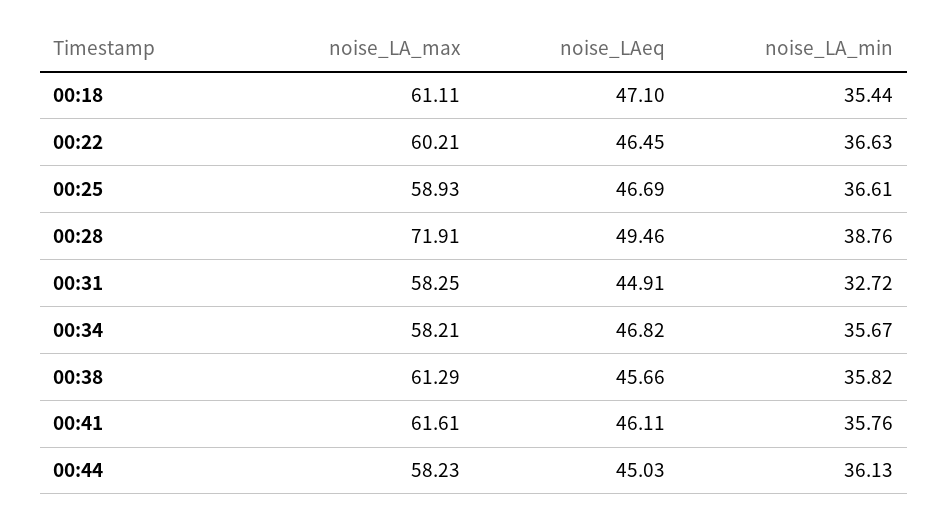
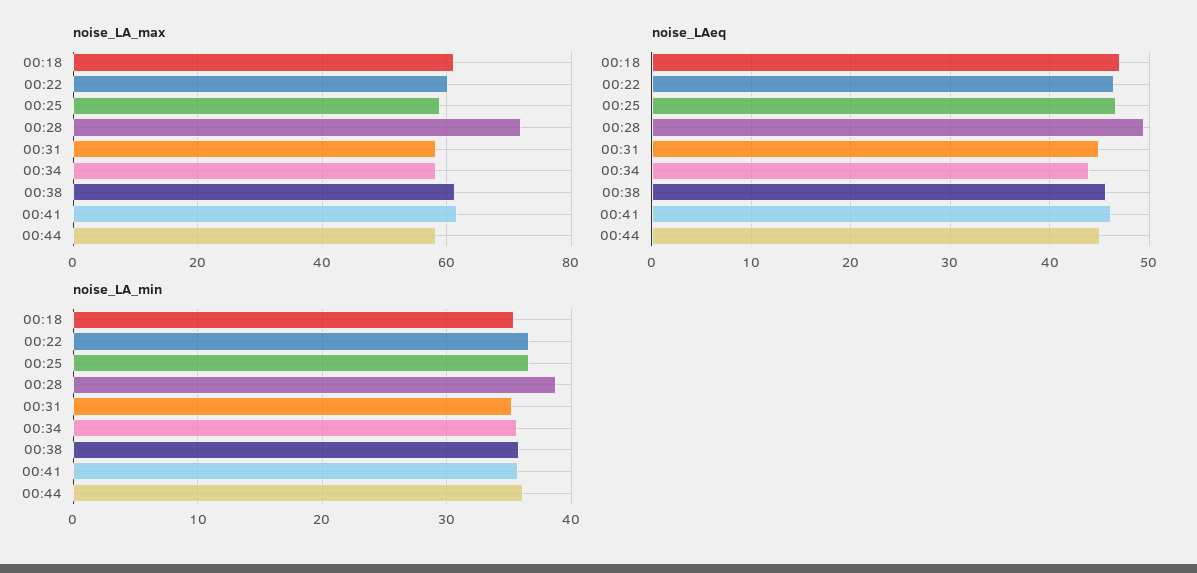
noise_LA_min, 00:31: 32.72 -> 35
noise_LAeq, 00:34: 46.82 -> 44

